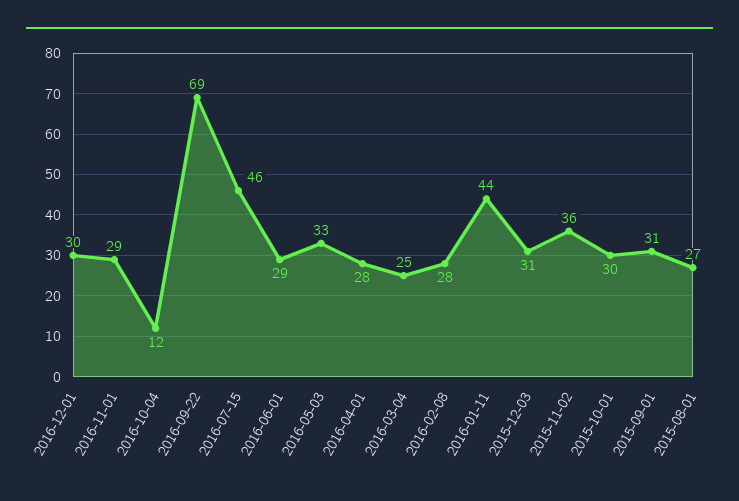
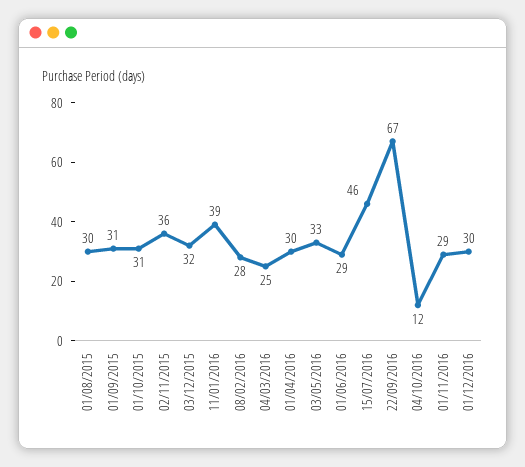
2016-09-22: 69 -> 67
2016-04-01: 28 -> 30
2016-01-11: 44 -> 39
2015-12-03: 31 -> 32
2015-10-01: 30 -> 31
2015-08-01: 27 -> 30

